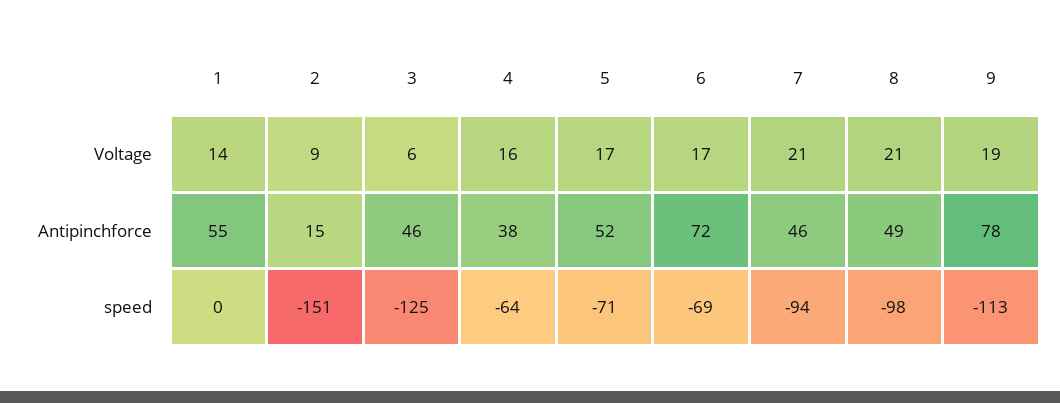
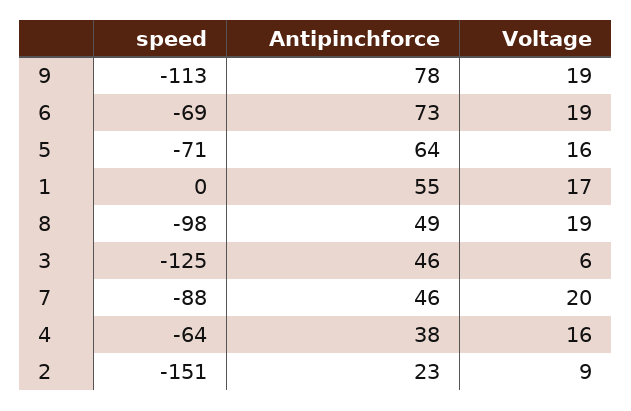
1, Voltage: 14 -> 17
5, Voltage: 17 -> 16
6, Voltage: 17 -> 19
7, Voltage: 21 -> 20
8, Voltage: 21 -> 19
2, Antipinchforce: 15 -> 23
5, Antipinchforce: 52 -> 64
6, Antipinchforce: 72 -> 73
7, speed: -94 -> -88

